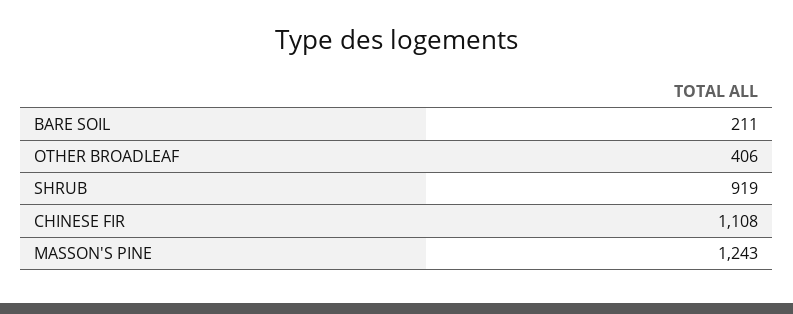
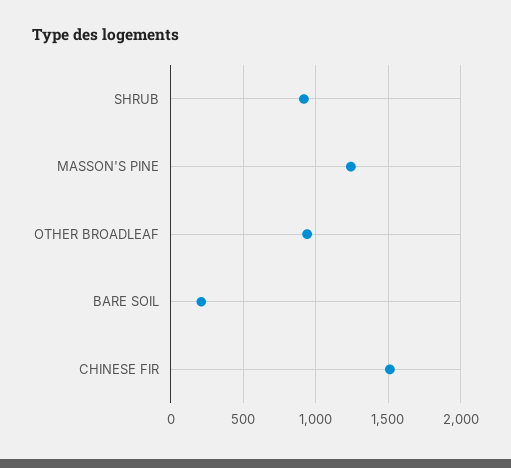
OTHER BROADLEAF: 406 -> 950
CHINESE FIR: 1108 -> 1500

